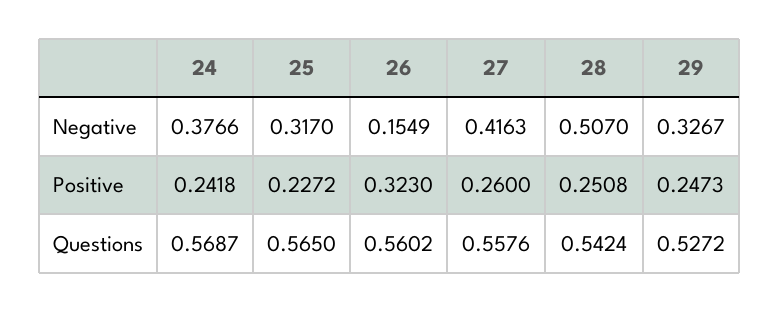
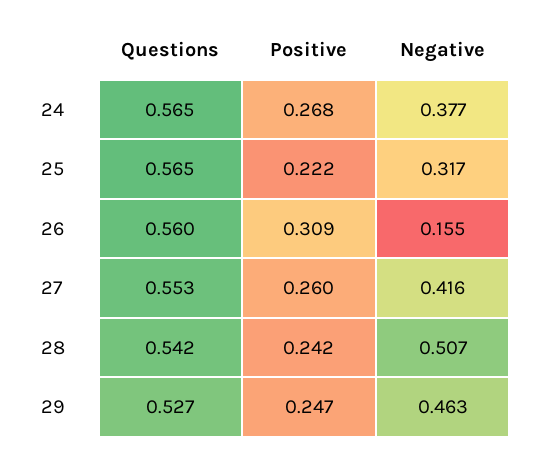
29, Negative: 0.3267 -> 0.463
24, Positive: 0.2418 -> 0.268
25, Positive: 0.2272 -> 0.222
26, Positive: 0.323 -> 0.309
28, Positive: 0.2508 -> 0.242
24, Questions: 0.5687 -> 0.565
27, Questions: 0.5576 -> 0.553

